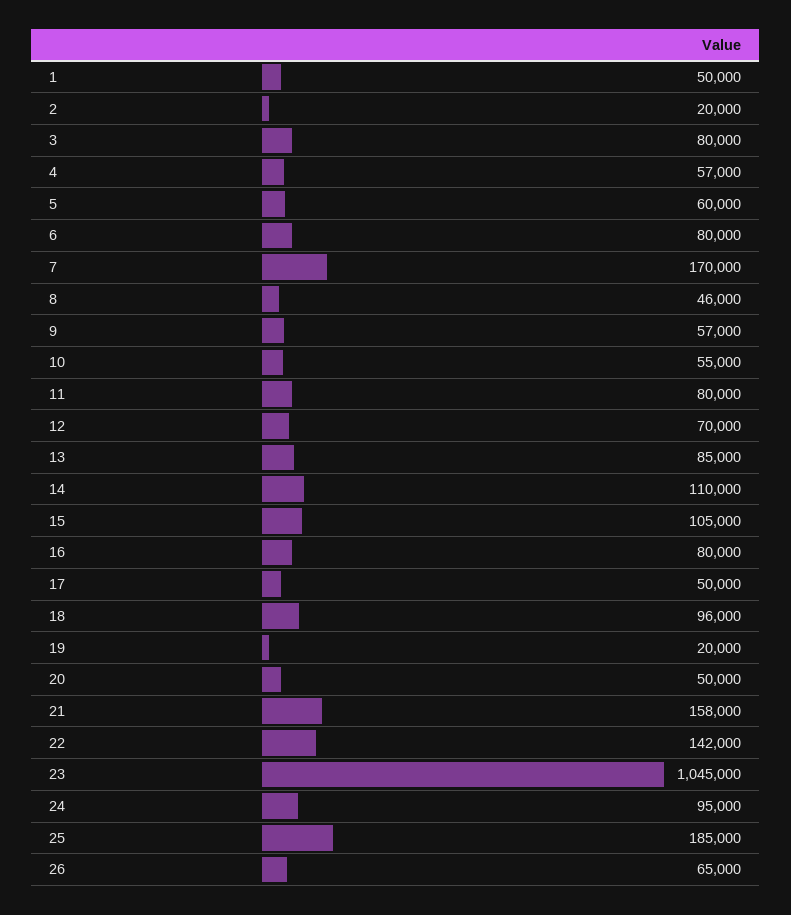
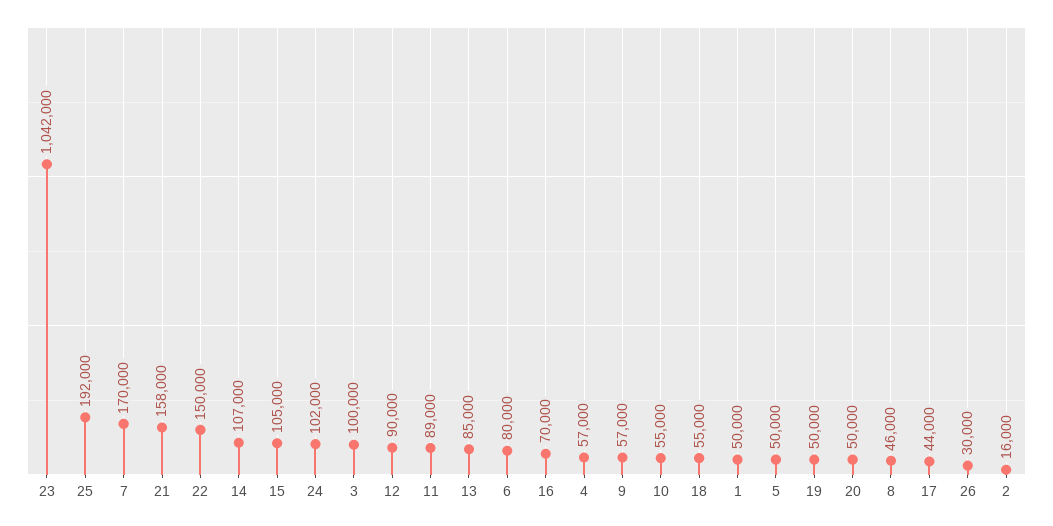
2: 20000 -> 16000
3: 80000 -> 100000
5: 60000 -> 50000
11: 80000 -> 89000
12: 70000 -> 90000
14: 110000 -> 107000
16: 80000 -> 70000
17: 50000 -> 44000
18: 96000 -> 55000
19: 20000 -> 50000
22: 142000 -> 150000
23: 1045000 -> 1042000
24: 95000 -> 102000
25: 185000 -> 192000
26: 65000 -> 30000

